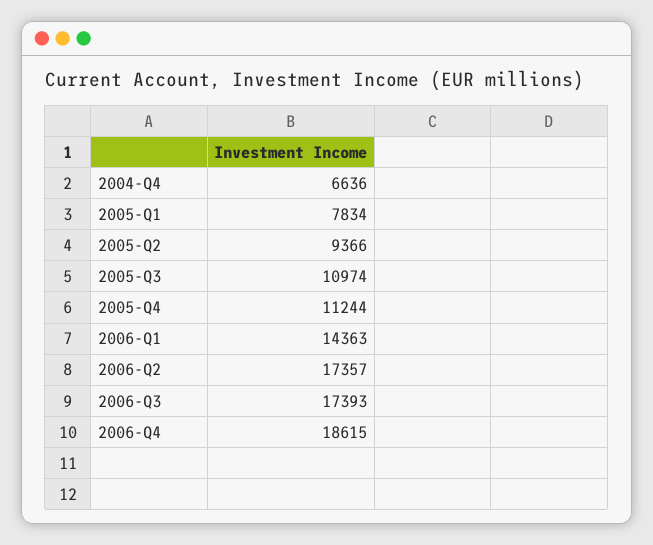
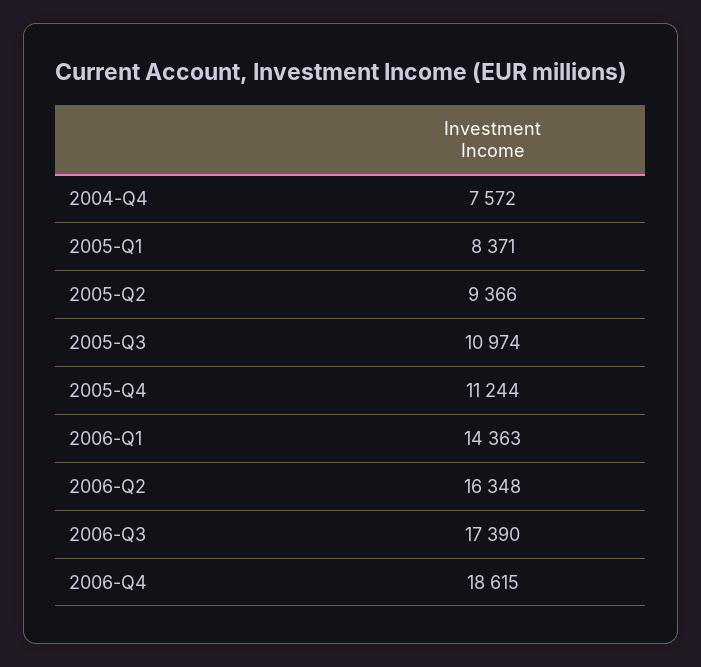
2004-Q4: 6636 -> 7572
2005-Q1: 7834 -> 8371
2006-Q2: 17357 -> 16348
2006-Q3: 17393 -> 17390

